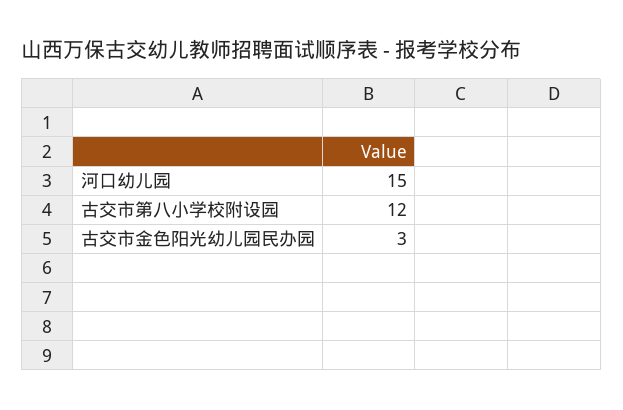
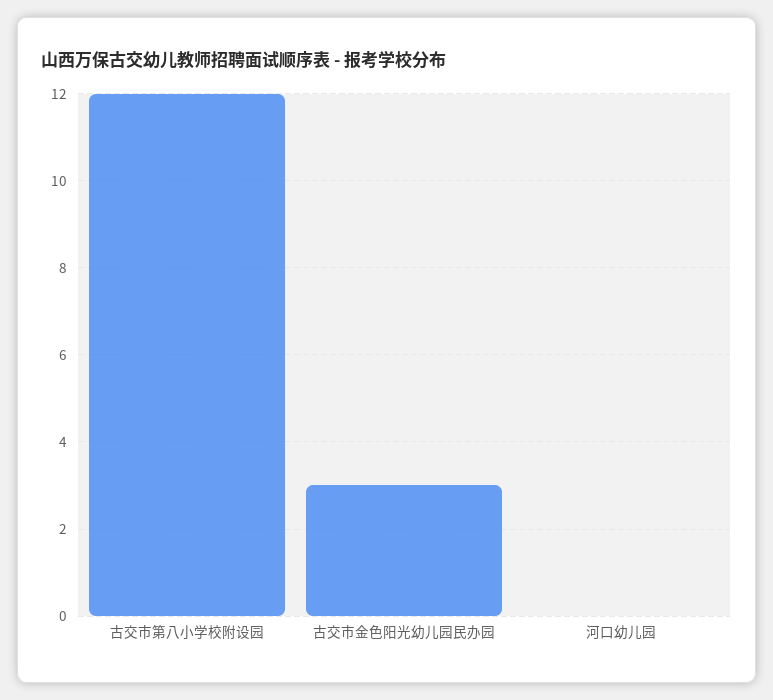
河口幼儿园: 15 -> 0

